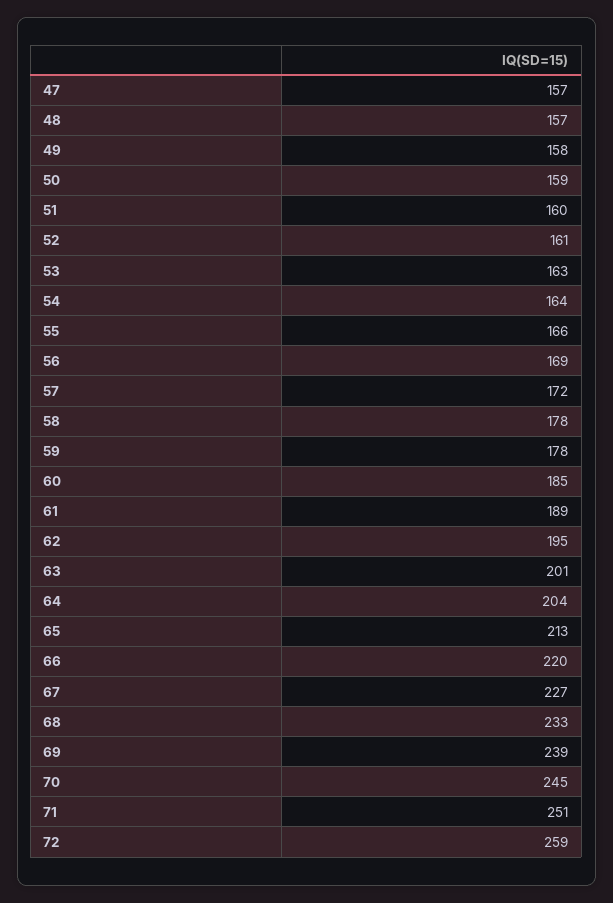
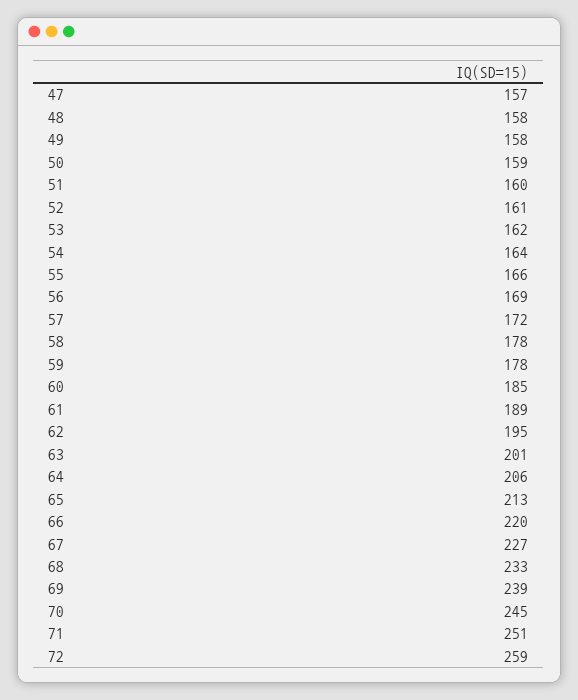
48: 157 -> 158
53: 163 -> 162
64: 204 -> 206

